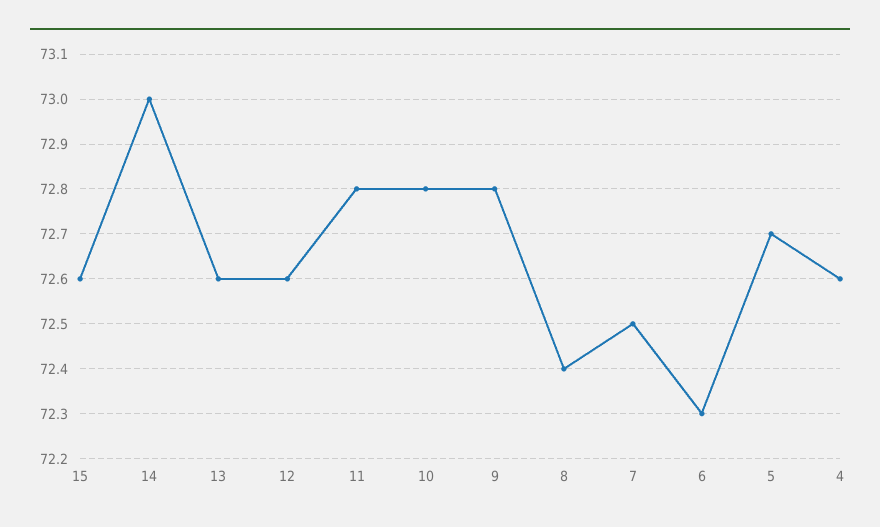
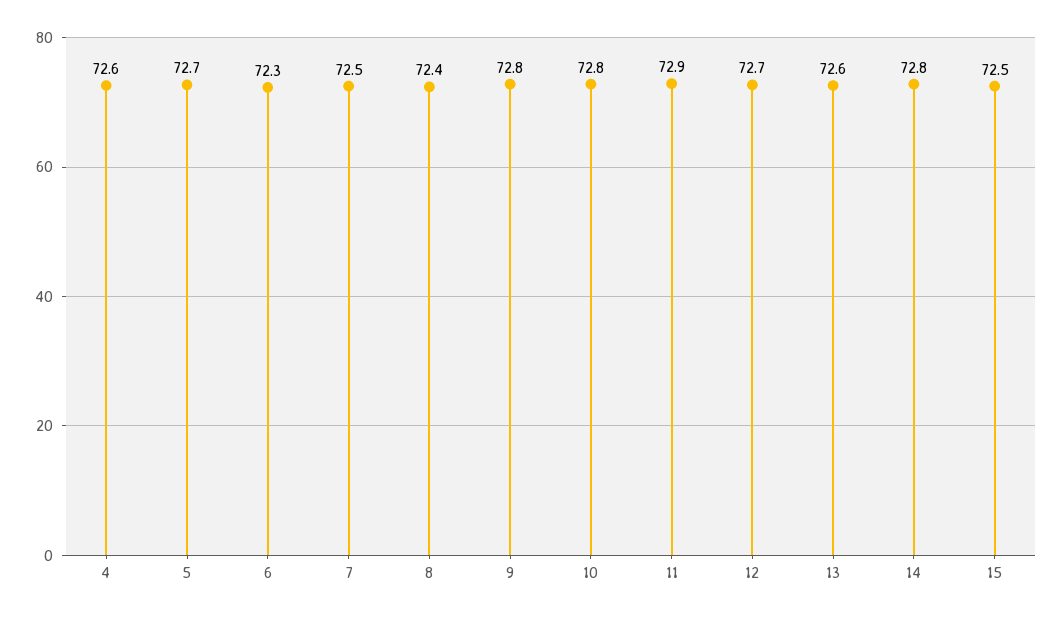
15: 72.6 -> 72.5
14: 73 -> 72.8
12: 72.6 -> 72.7
11: 72.8 -> 72.9

